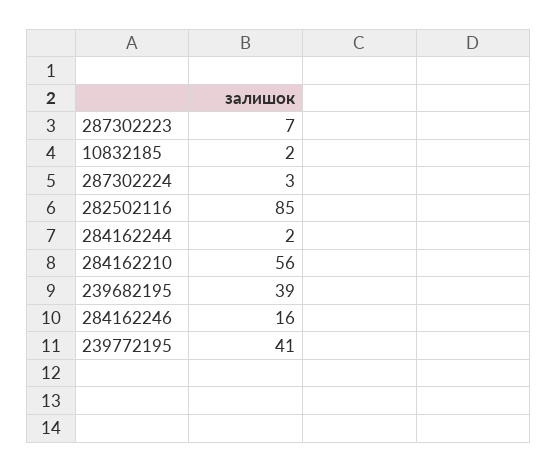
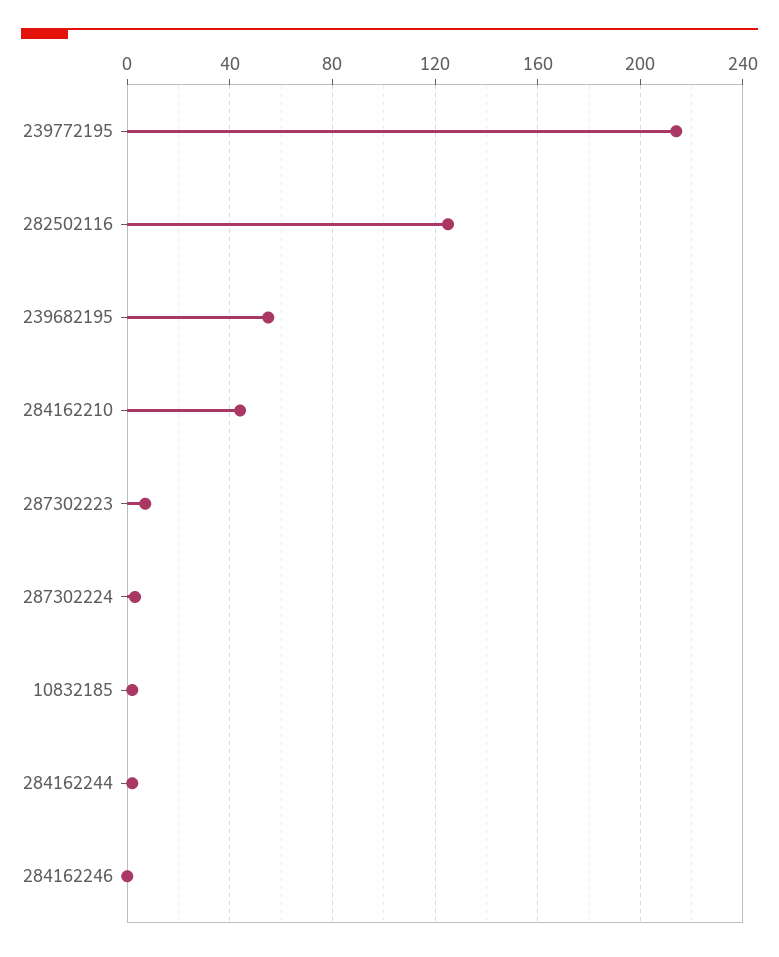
282502116: 85 -> 125
284162210: 56 -> 45
239682195: 39 -> 55
284162246: 16 -> 0
239772195: 41 -> 215

